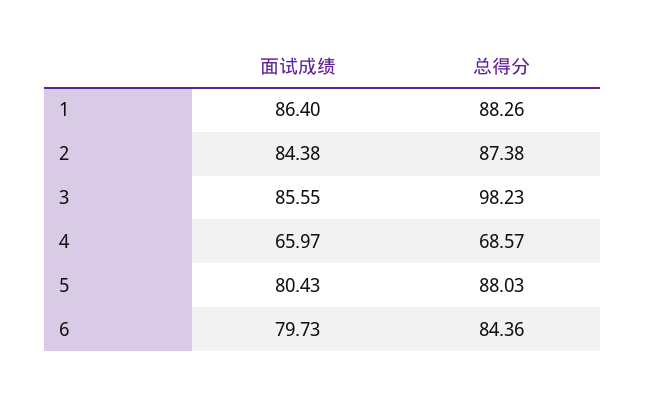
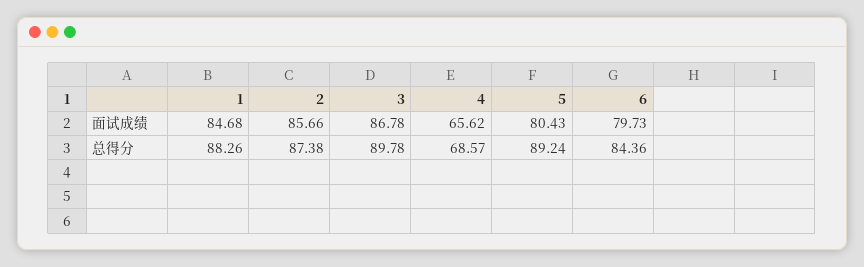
面试成绩, 1: 86.4 -> 84.68
面试成绩, 2: 84.38 -> 85.66
面试成绩, 3: 85.55 -> 86.78
总得分, 3: 98.23 -> 89.78
面试成绩, 4: 65.97 -> 65.62
总得分, 5: 88.03 -> 89.24

